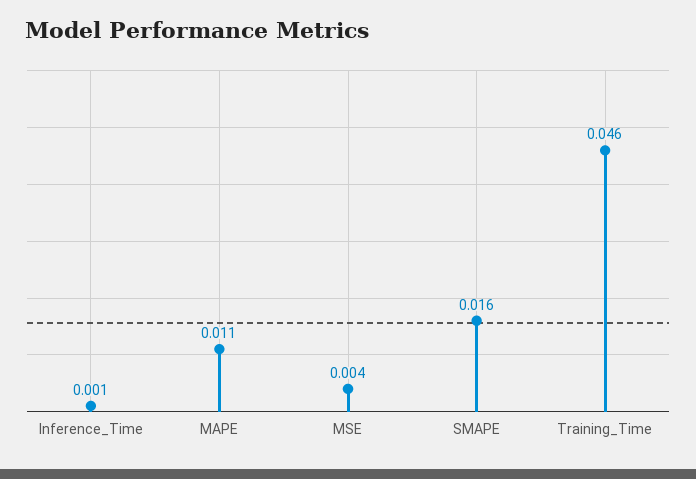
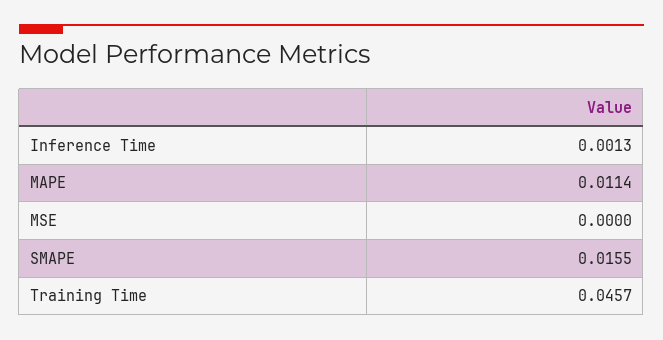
MSE: 0.004 -> 0

